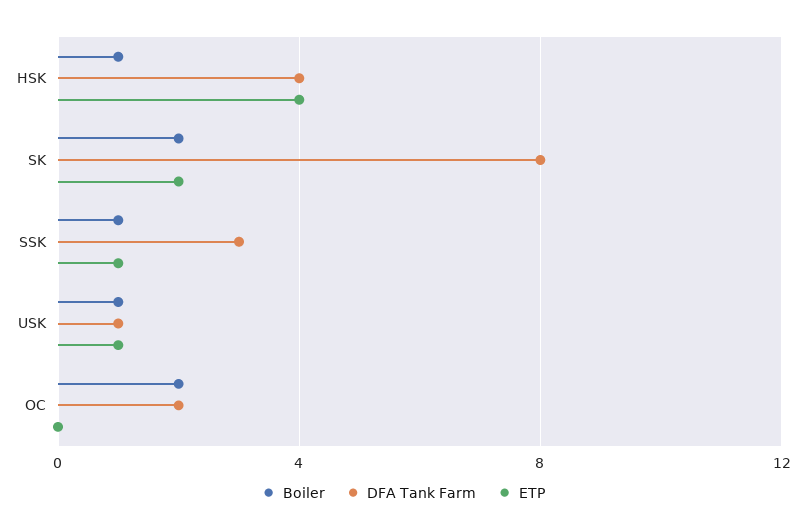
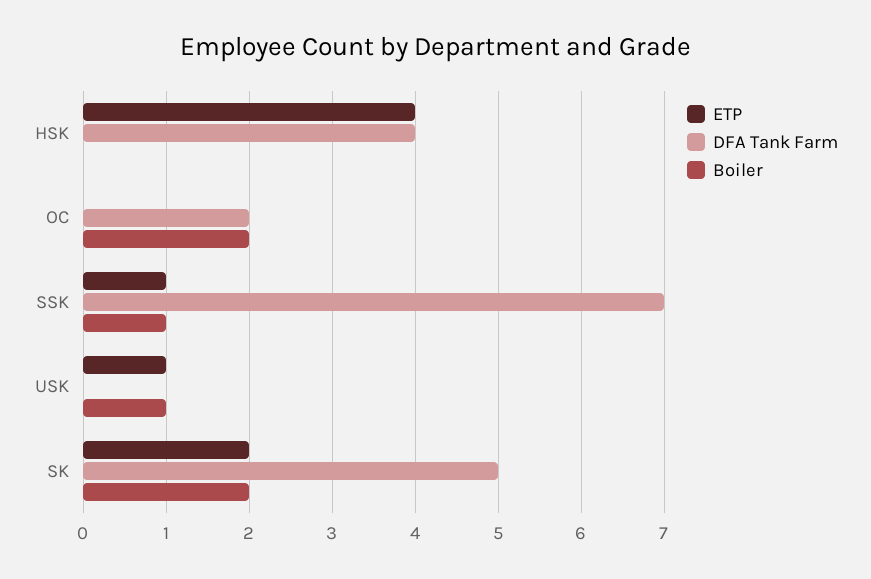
Boiler, HSK: 1 -> 0
DFA Tank Farm, SK: 8 -> 5
DFA Tank Farm, SSK: 3 -> 7
DFA Tank Farm, USK: 1 -> 0

